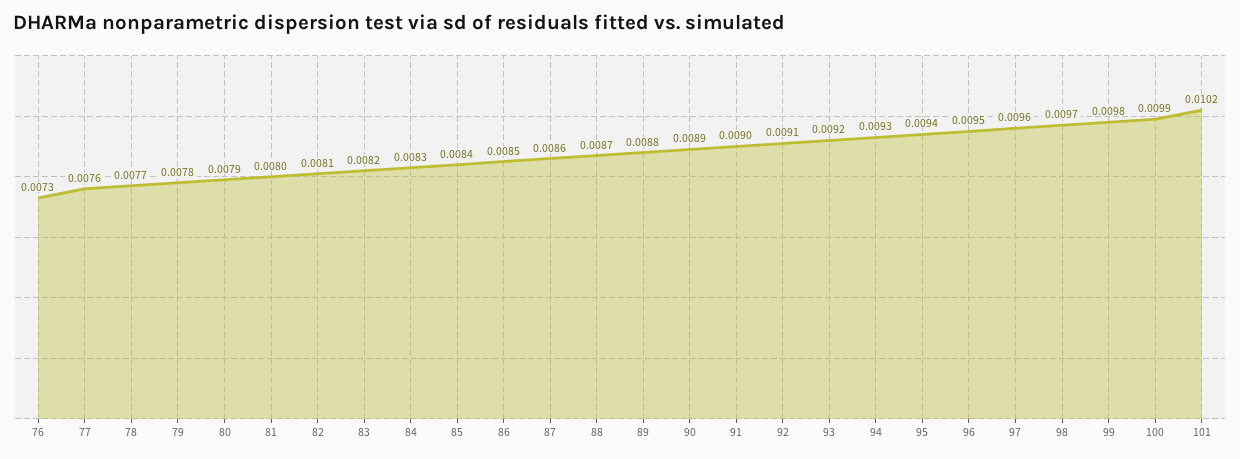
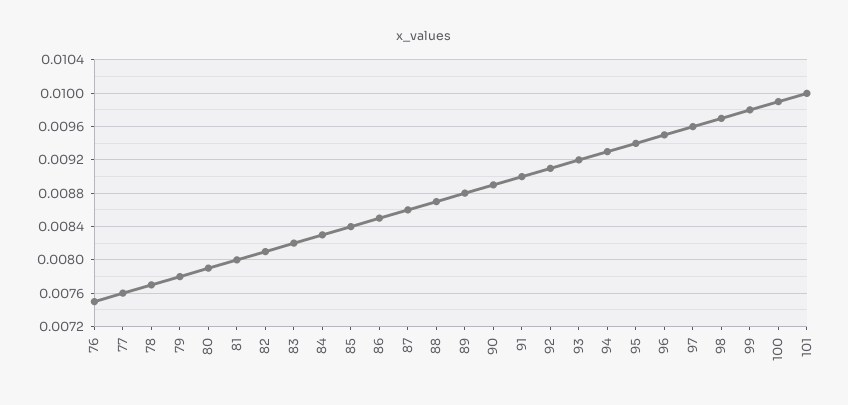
76: 0.0073 -> 0.0075
101: 0.0102 -> 0.01

